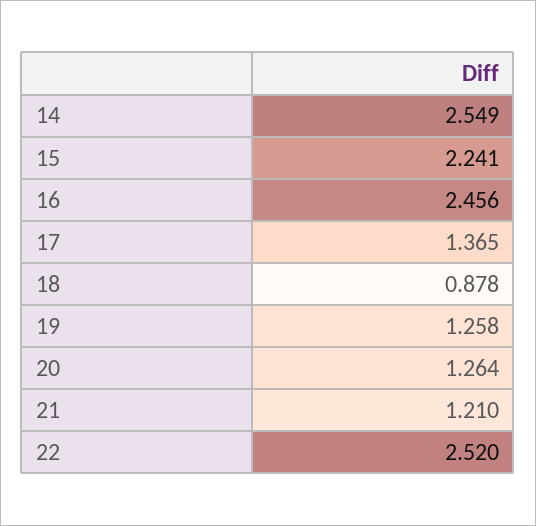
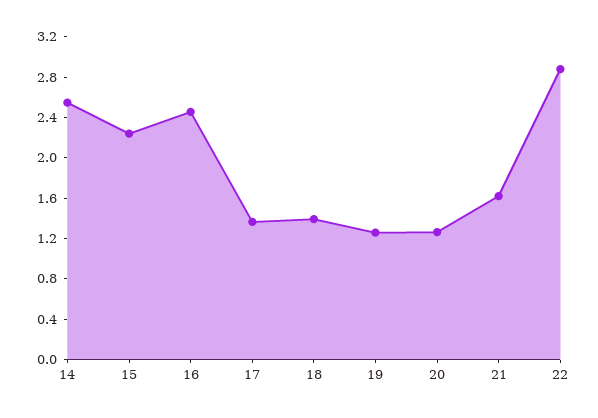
18: 0.878 -> 1.4
21: 1.21 -> 1.6
22: 2.52 -> 2.9

